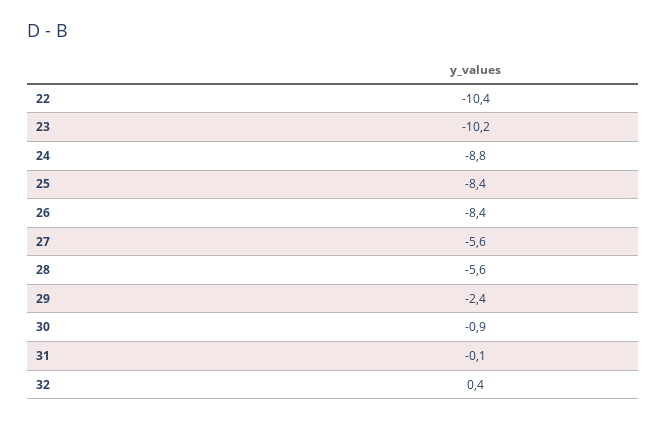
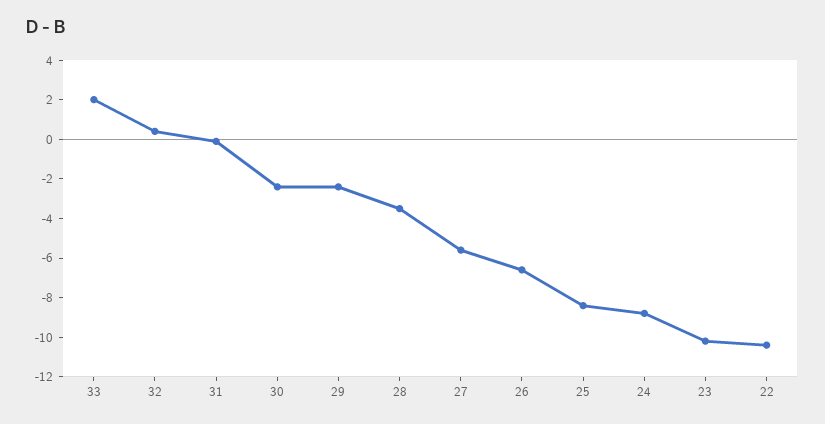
26: -8.4 -> -6.5
28: -5.6 -> -3.5
30: -0.9 -> -2.5
33: none -> 2

